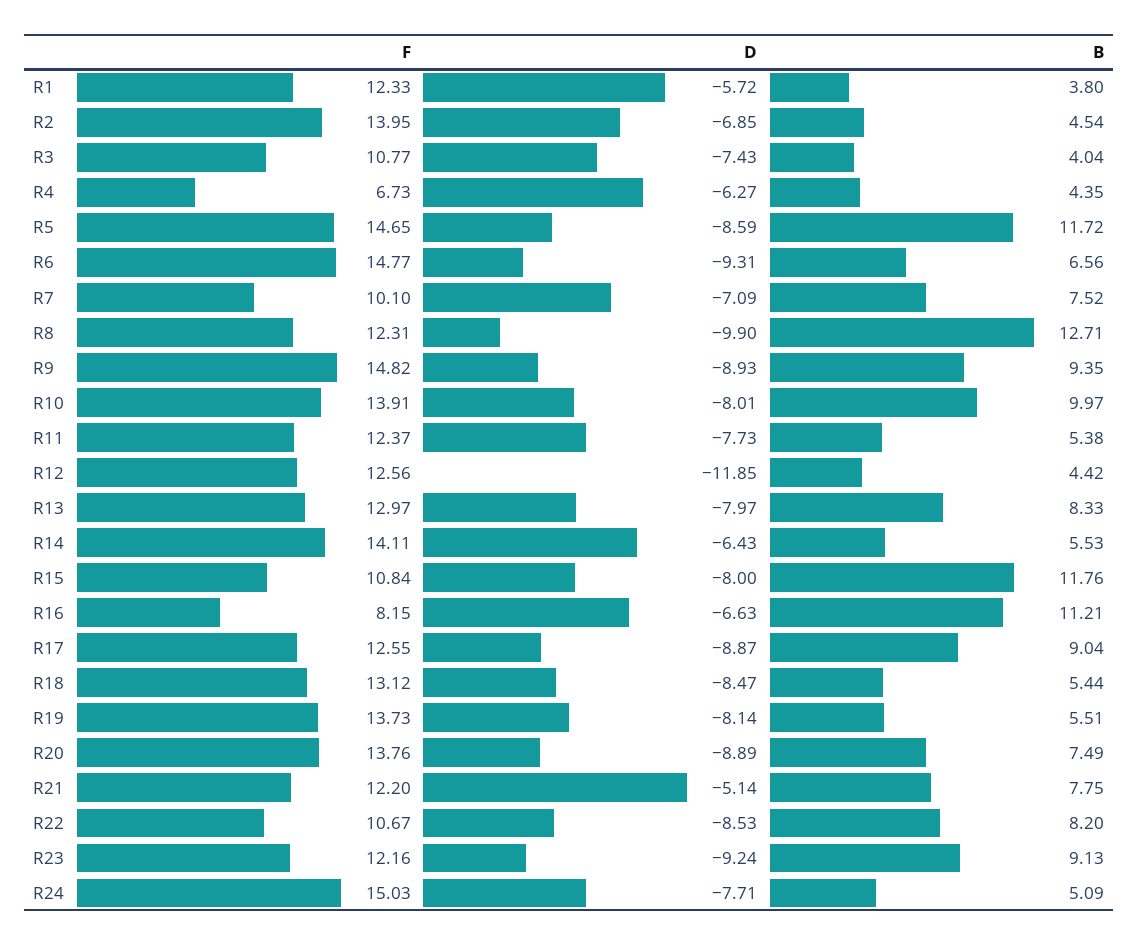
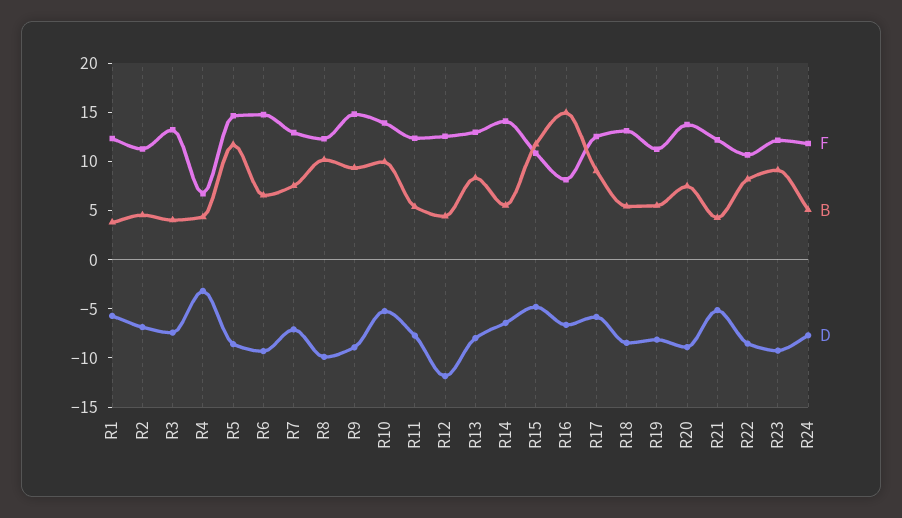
F, R2: 13.95 -> 11
F, R3: 10.77 -> 13
D, R4: -6.27 -> -3
F, R7: 10.1 -> 13
B, R8: 12.71 -> 10
D, R10: -8.01 -> -5
D, R15: -8 -> -5
B, R16: 11.21 -> 15
D, R17: -8.87 -> -6
F, R19: 13.73 -> 11
B, R21: 7.75 -> 4
F, R24: 15.03 -> 12

